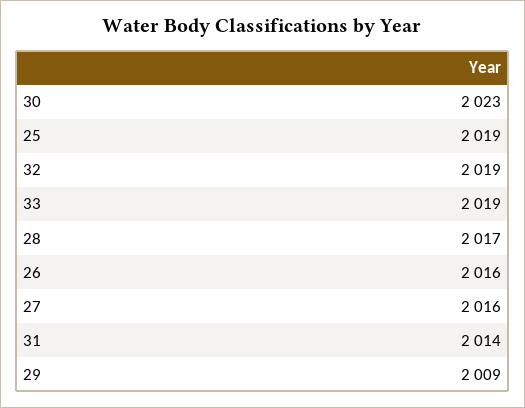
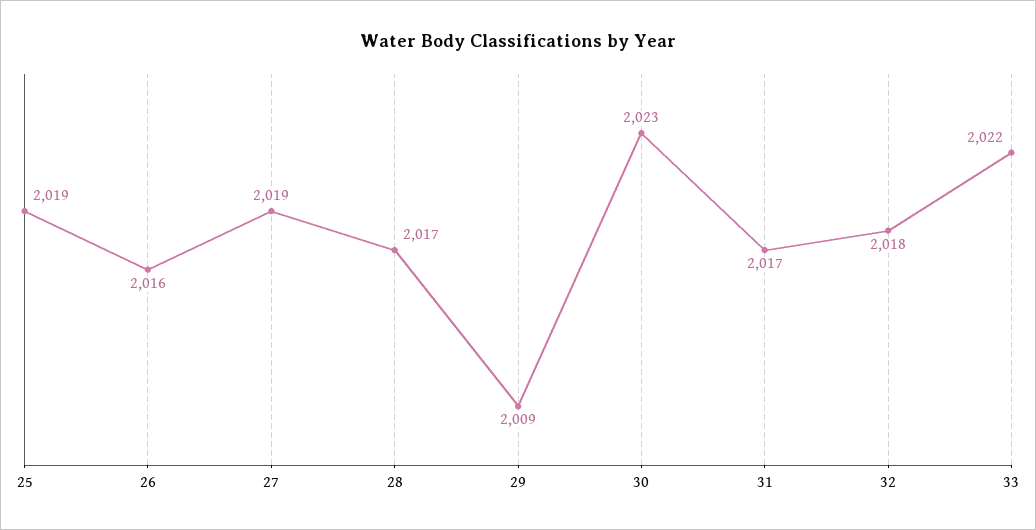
32: 2019 -> 2018
33: 2019 -> 2022
27: 2016 -> 2019
31: 2014 -> 2017

